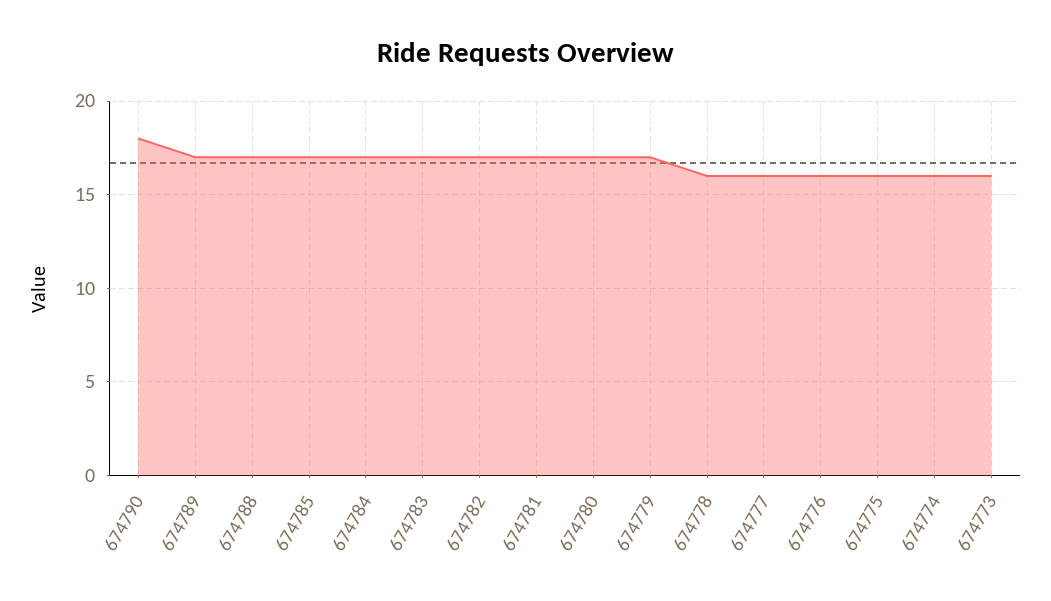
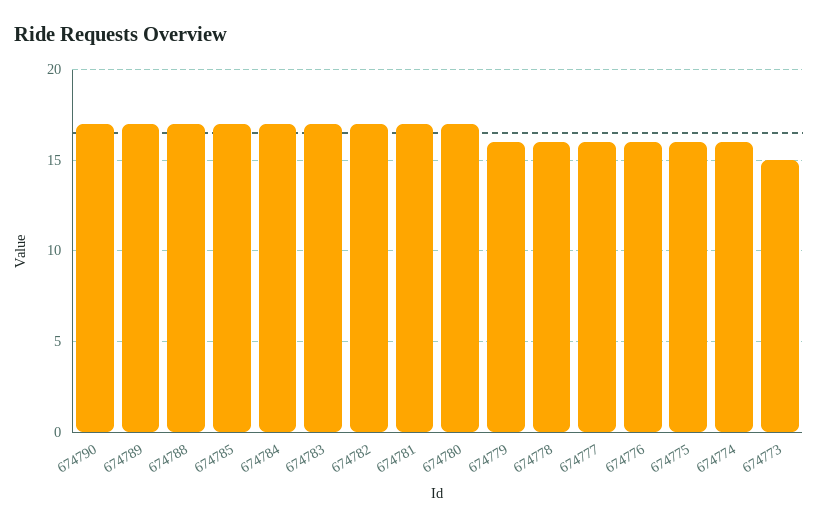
674790: 18 -> 17
674779: 17 -> 16
674773: 16 -> 15

